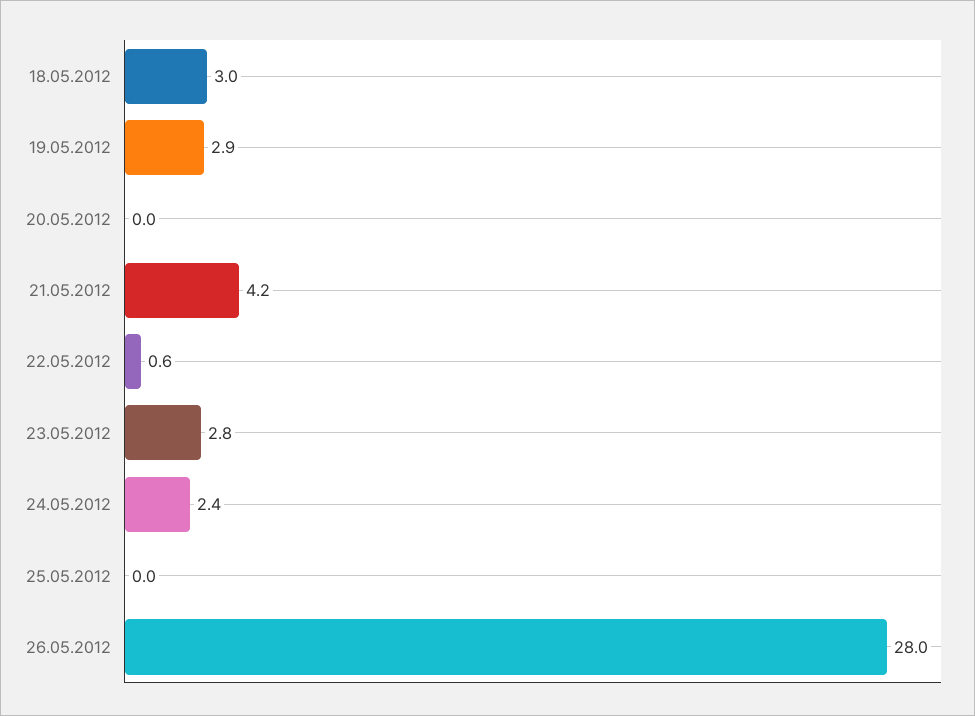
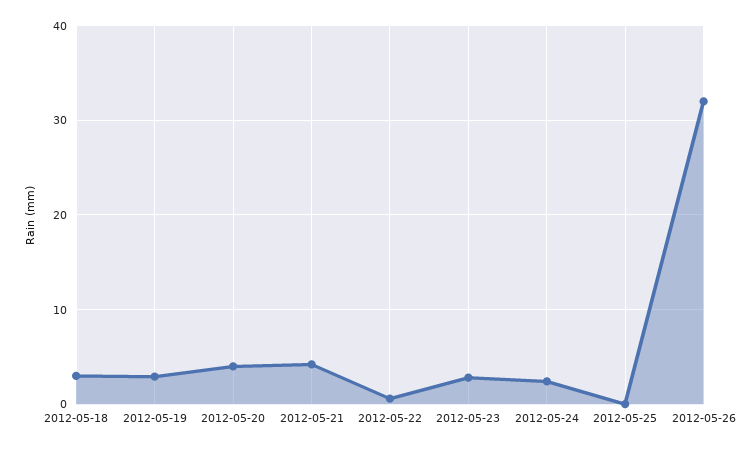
20.05.2012: 0 -> 4
26.05.2012: 28 -> 32

